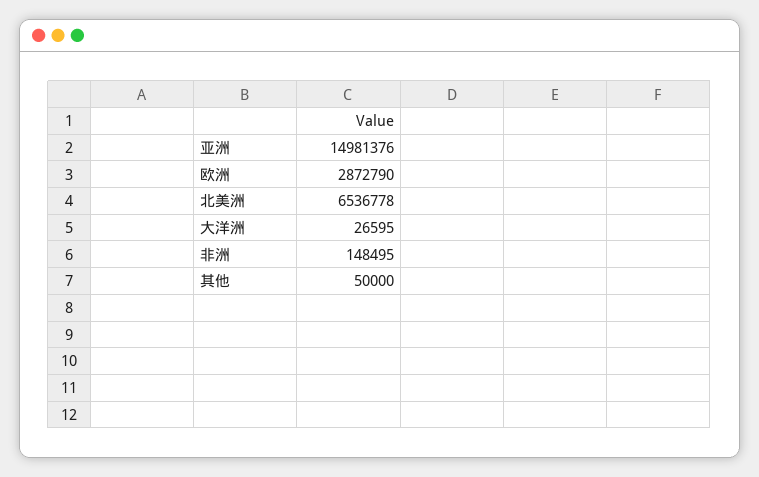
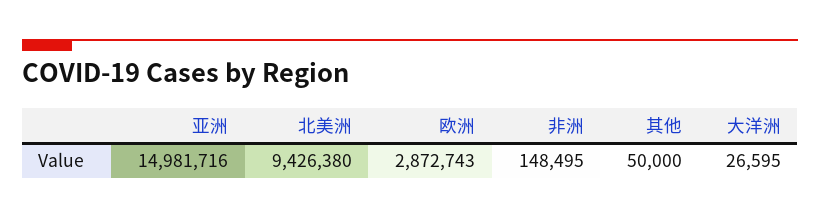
亚洲: 14981376 -> 14981716
欧洲: 2872790 -> 2872743
北美洲: 6536778 -> 9426380

